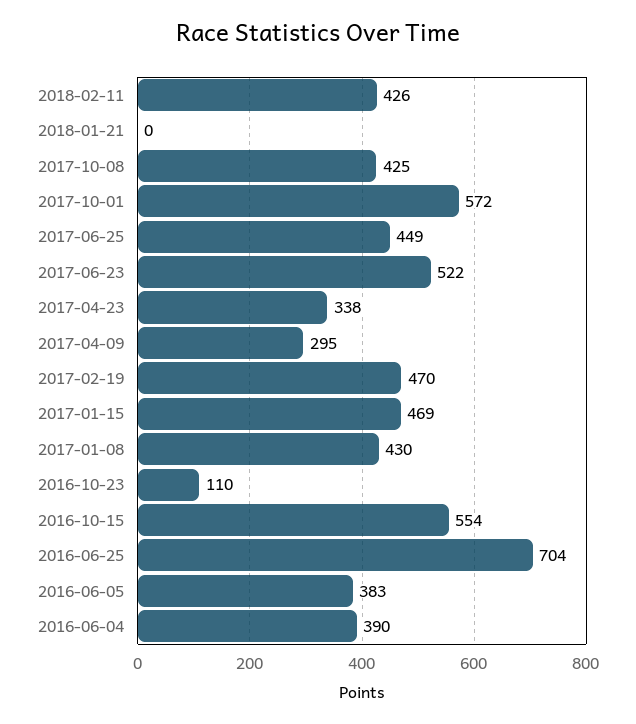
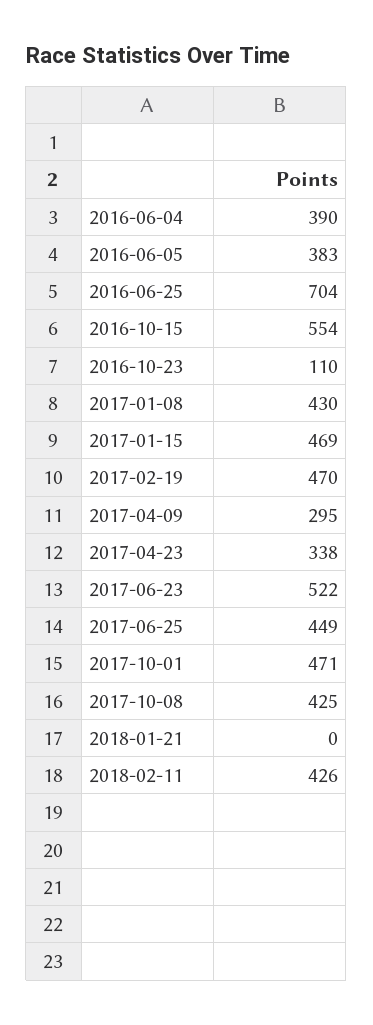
2017-10-01: 572 -> 471

